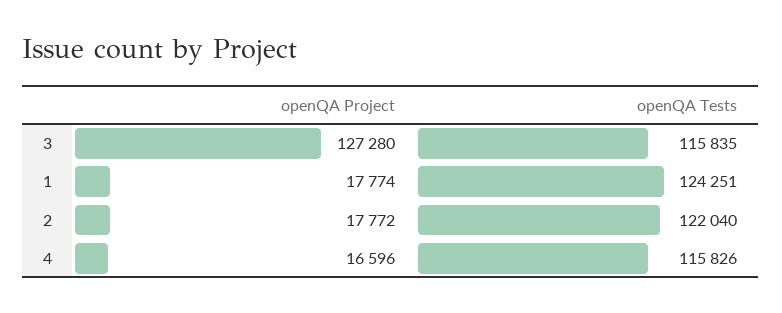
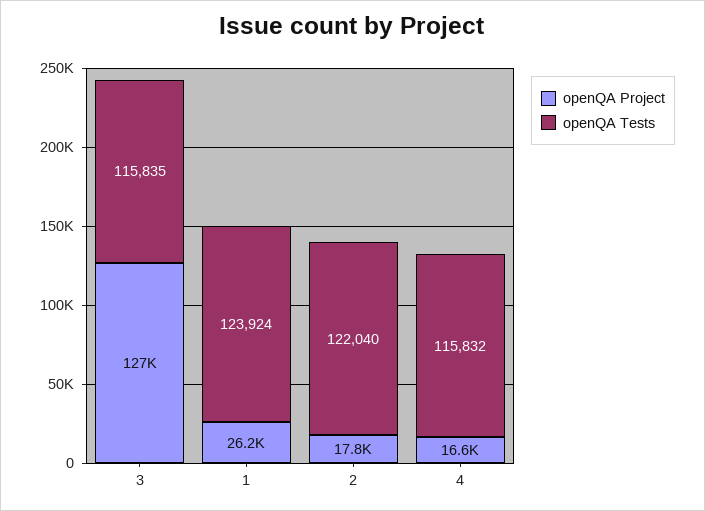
openQA Project, 1: 17774 -> 26200
openQA Tests, 1: 124251 -> 123924
openQA Tests, 4: 115826 -> 115832

